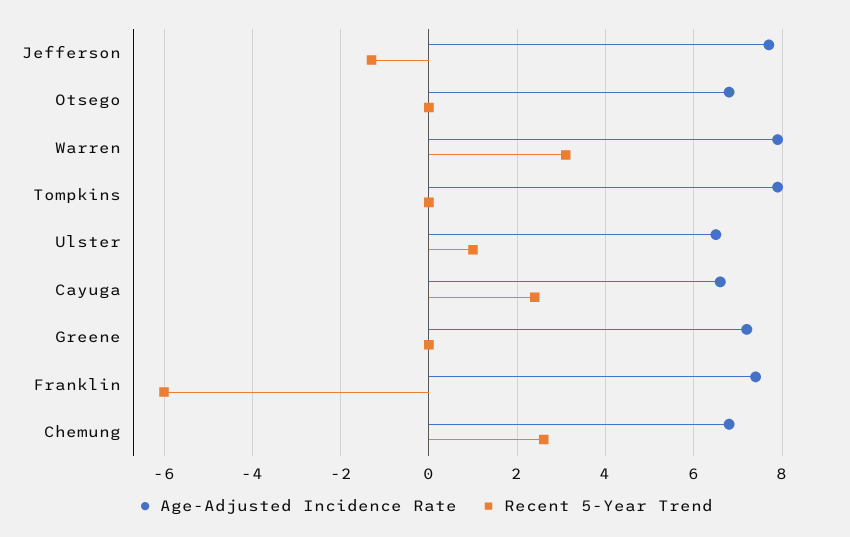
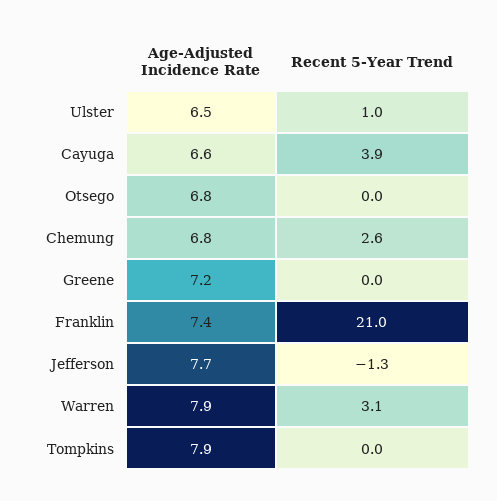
Recent 5-Year Trend, Cayuga: 2.5 -> 3.9
Recent 5-Year Trend, Franklin: -6 -> 21

